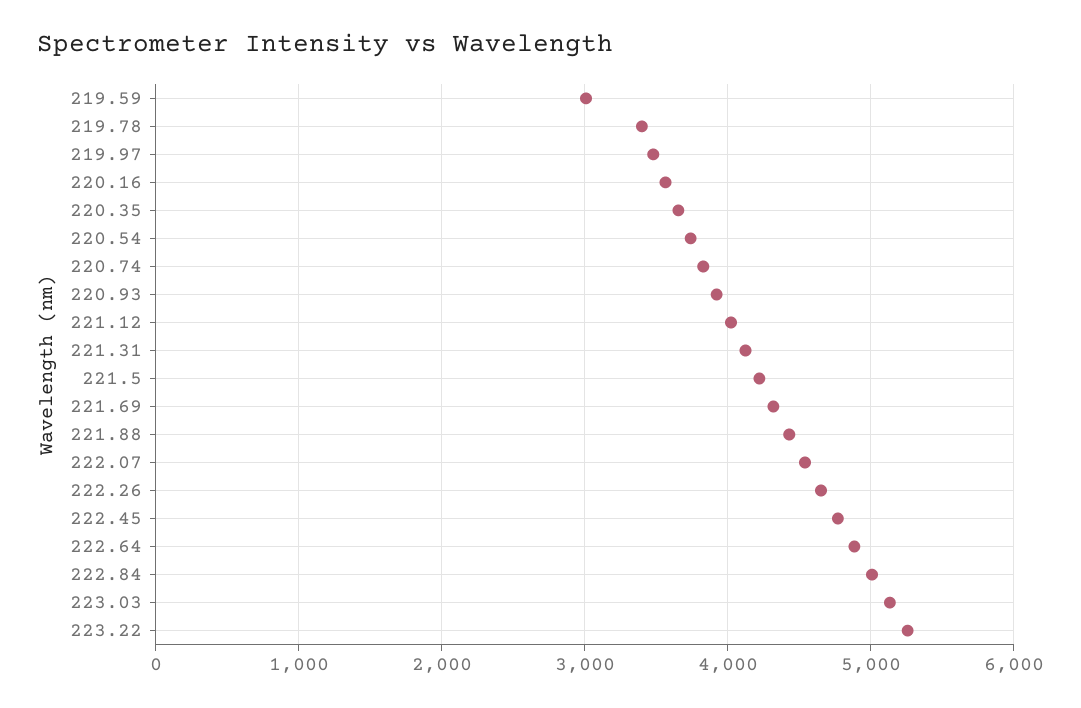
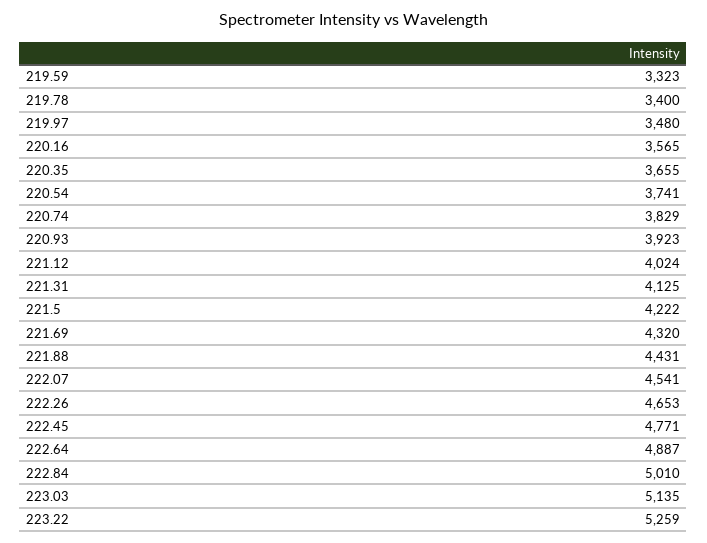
219.59: 3000 -> 3323

